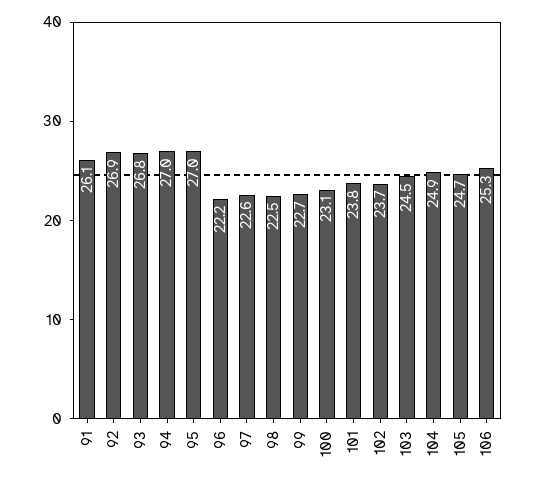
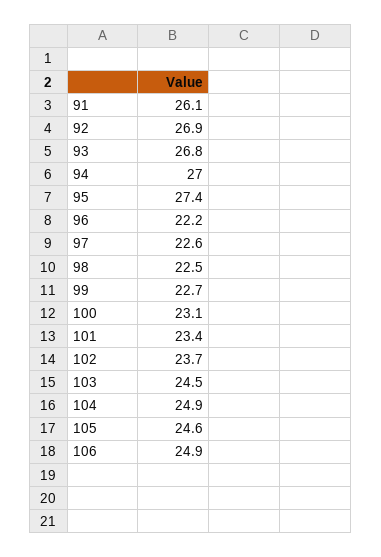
95: 27 -> 27.4
101: 23.8 -> 23.4
105: 24.7 -> 24.6
106: 25.3 -> 24.9

